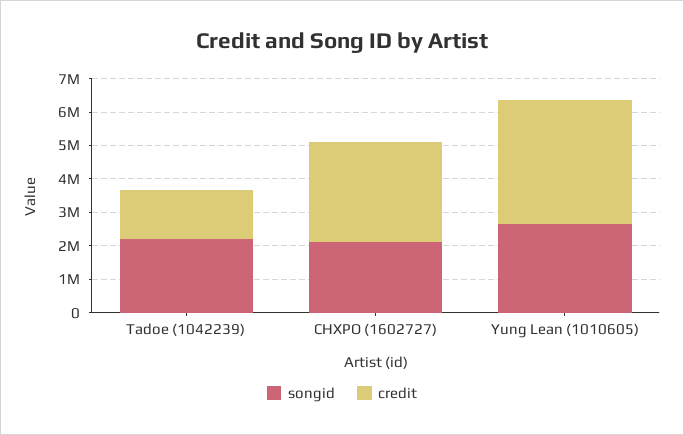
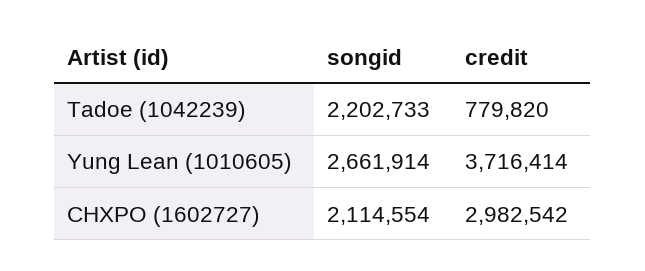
credit, Tadoe (1042239): 1500000 -> 779820

